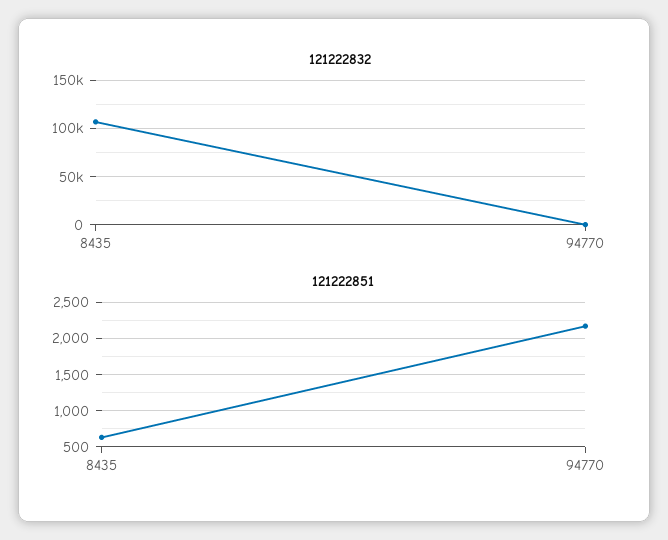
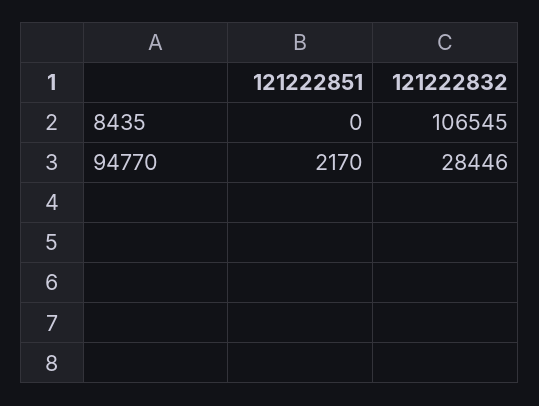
121222832, 94770: 0 -> 28446
121222851, 8435: 600 -> 0

